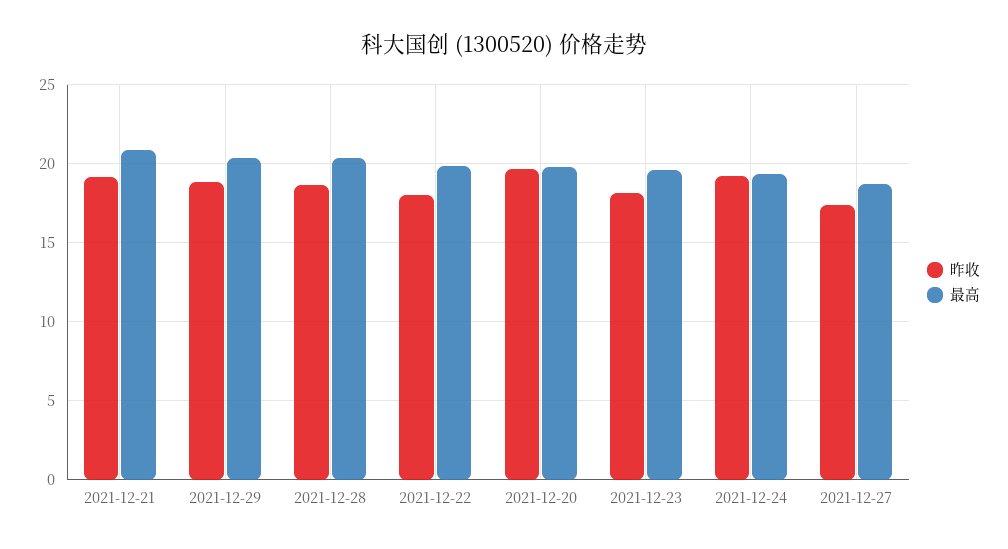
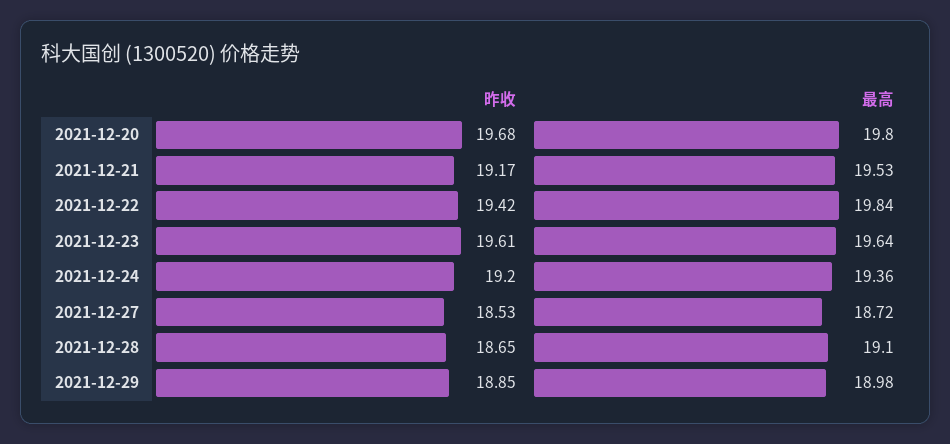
最高, 2021-12-21: 21 -> 19.53
最高, 2021-12-29: 20.5 -> 18.98
最高, 2021-12-28: 20.5 -> 19.1
昨收, 2021-12-22: 18 -> 19.42
昨收, 2021-12-23: 18 -> 19.61
昨收, 2021-12-27: 17.5 -> 18.53

